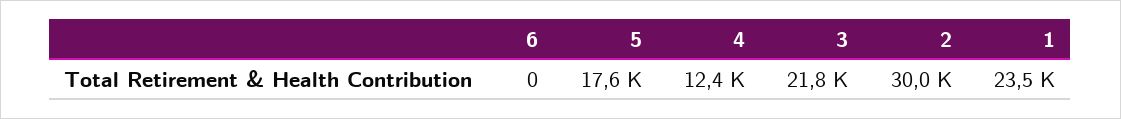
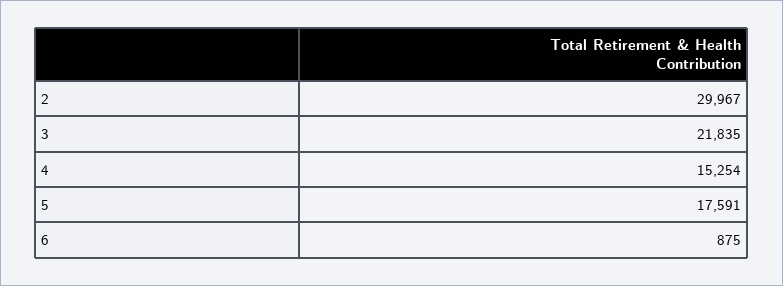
6: 0 -> 875
4: 12400 -> 15254
1: 23500 -> none

